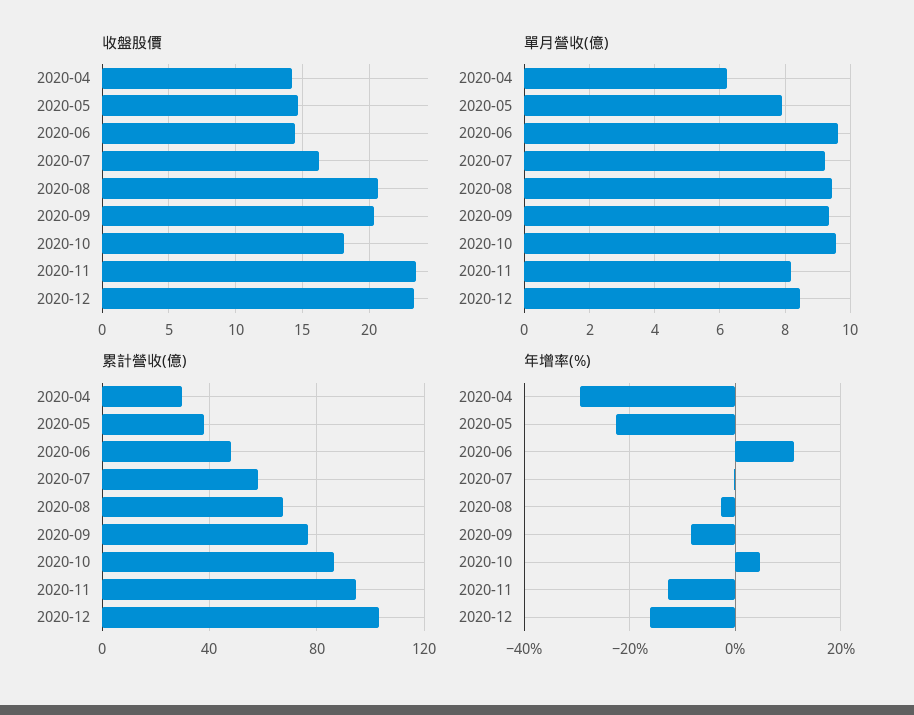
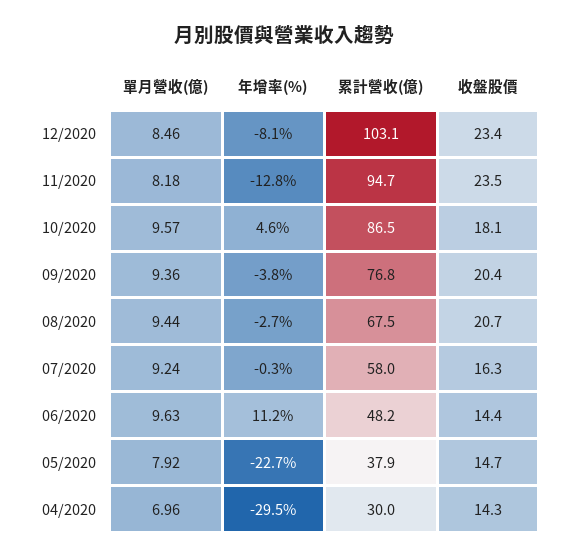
單月營收(億), 2020-04: 6.2 -> 6.96
年增率(%), 2020-09: -8 -> -3.8
年增率(%), 2020-12: -16 -> -8.1

